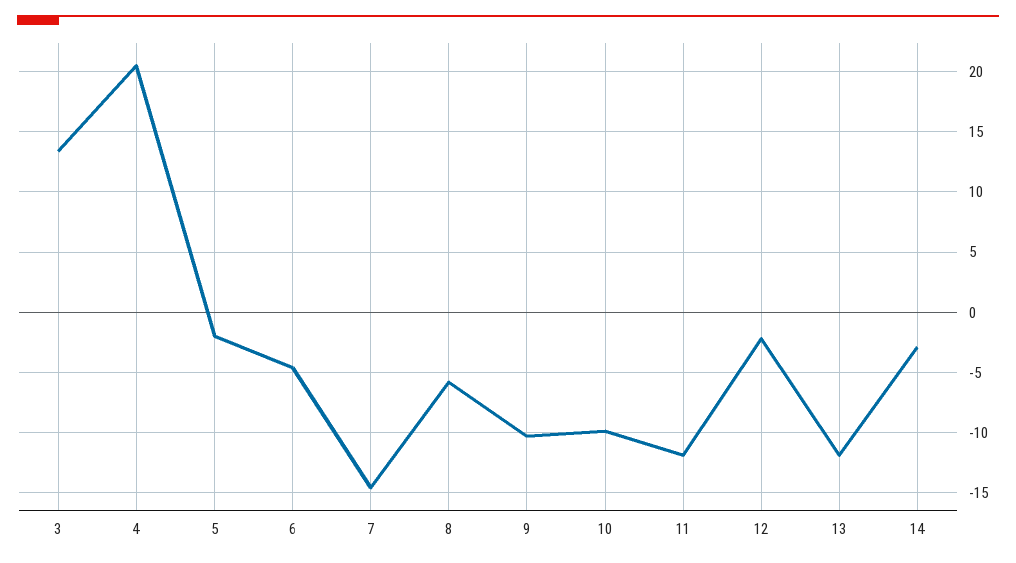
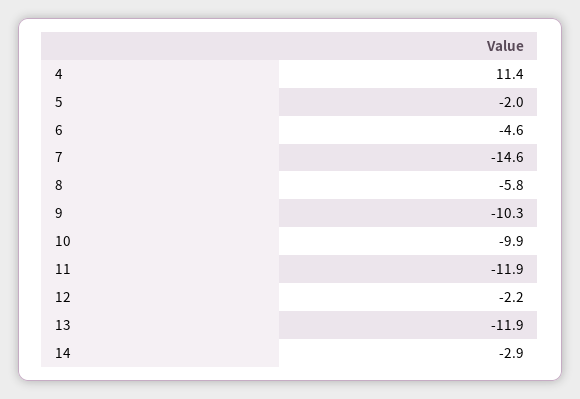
3: 13.5 -> none
4: 20.5 -> 11.4

